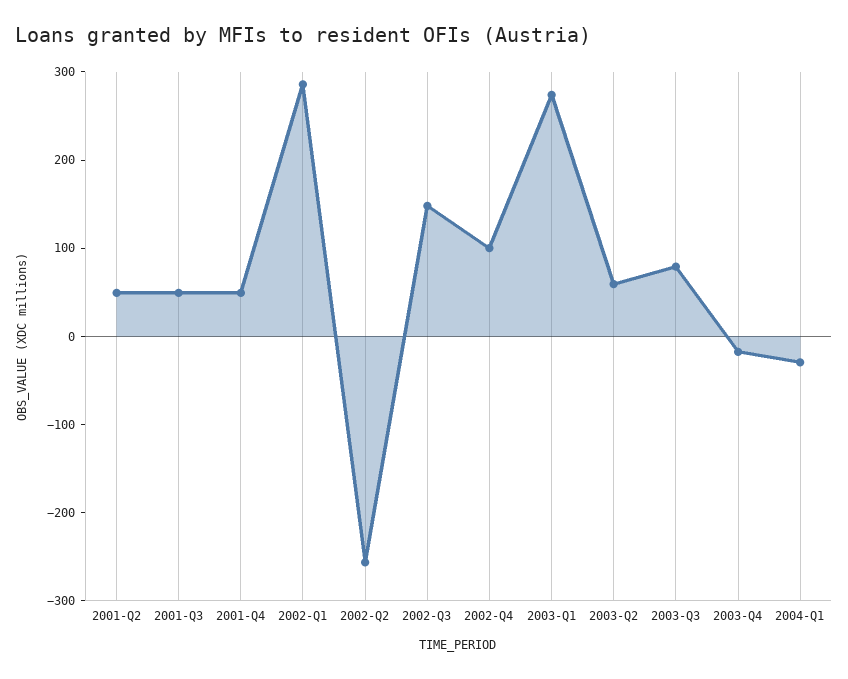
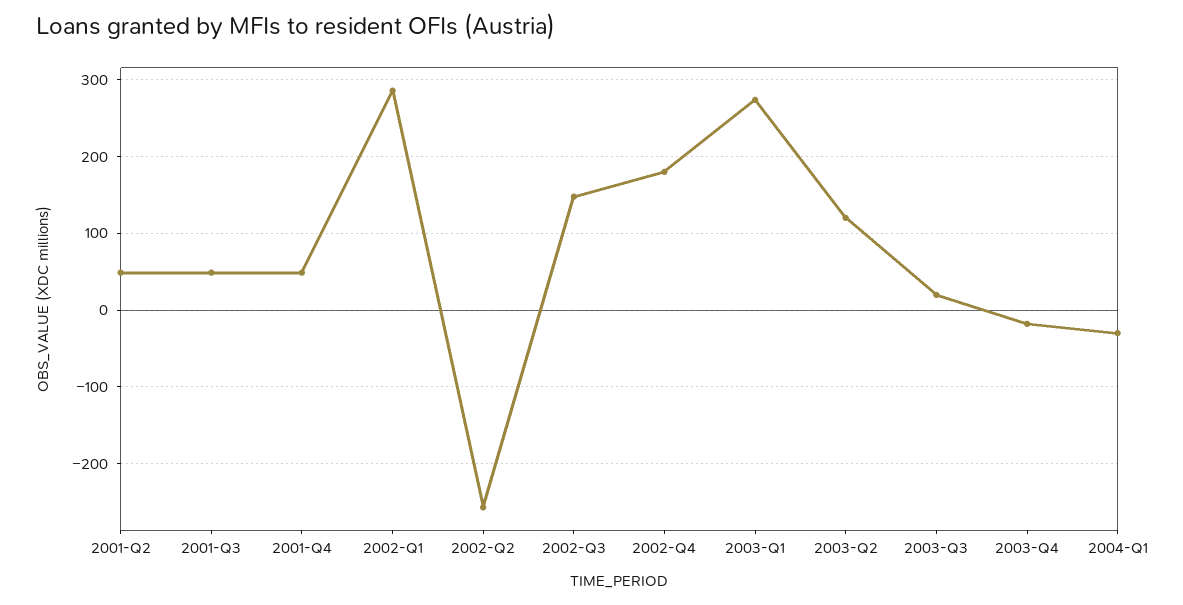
2002-Q4: 100 -> 180
2003-Q2: 60 -> 120
2003-Q3: 80 -> 20

